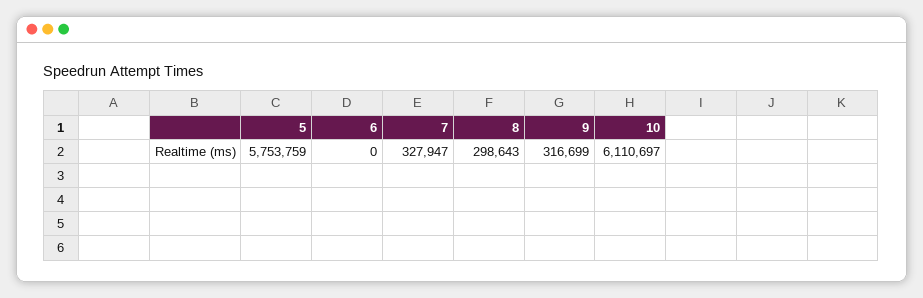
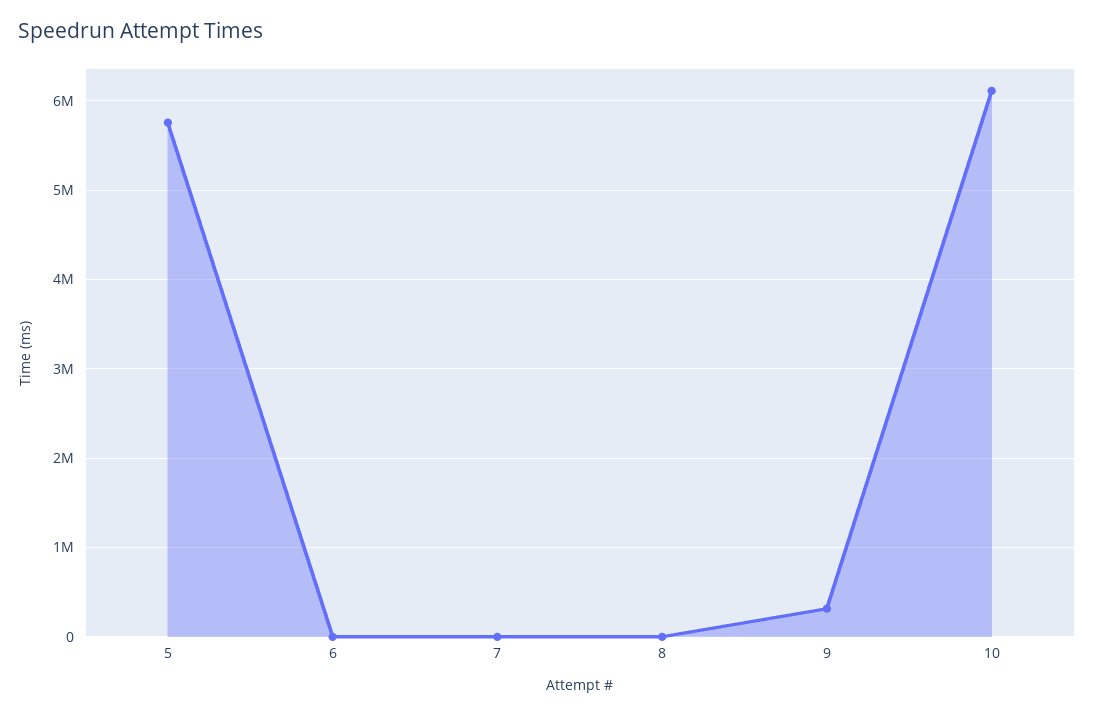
7: 327947 -> 0
8: 298643 -> 0

